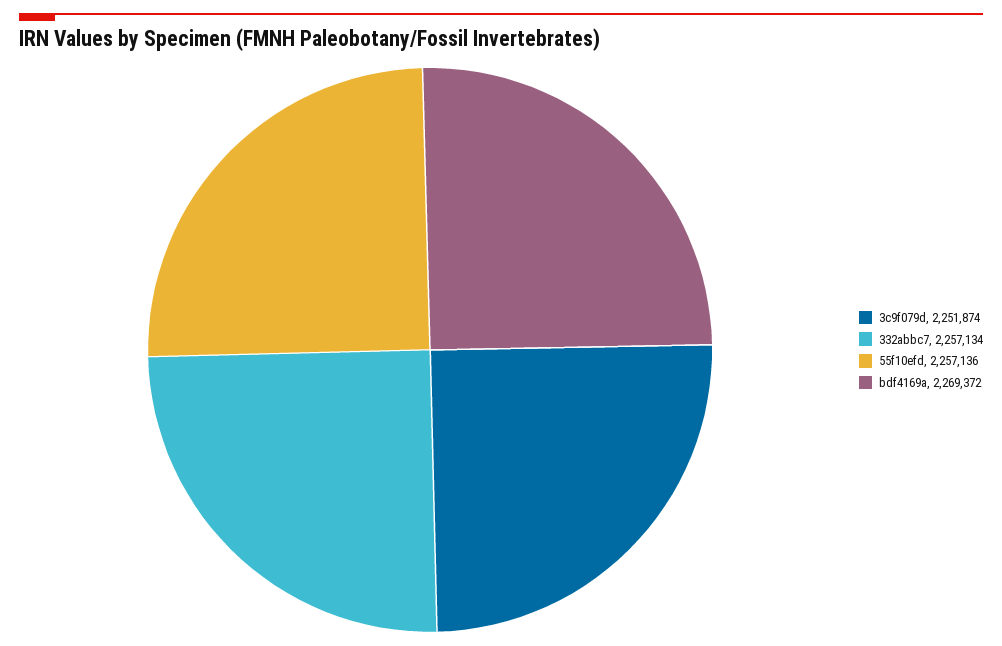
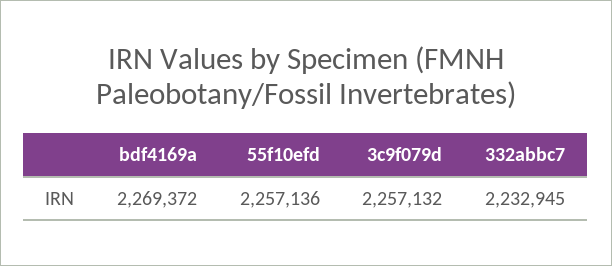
3c9f079d: 2251874 -> 2257132
332abbc7: 2257134 -> 2232945

